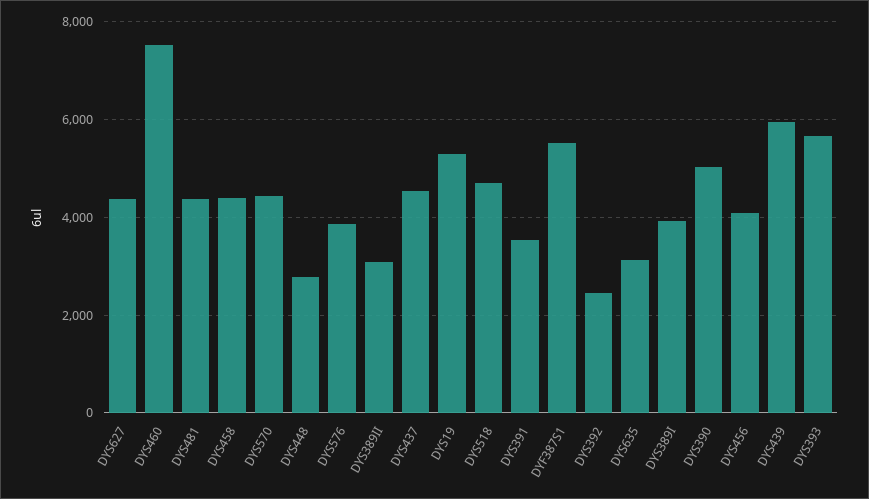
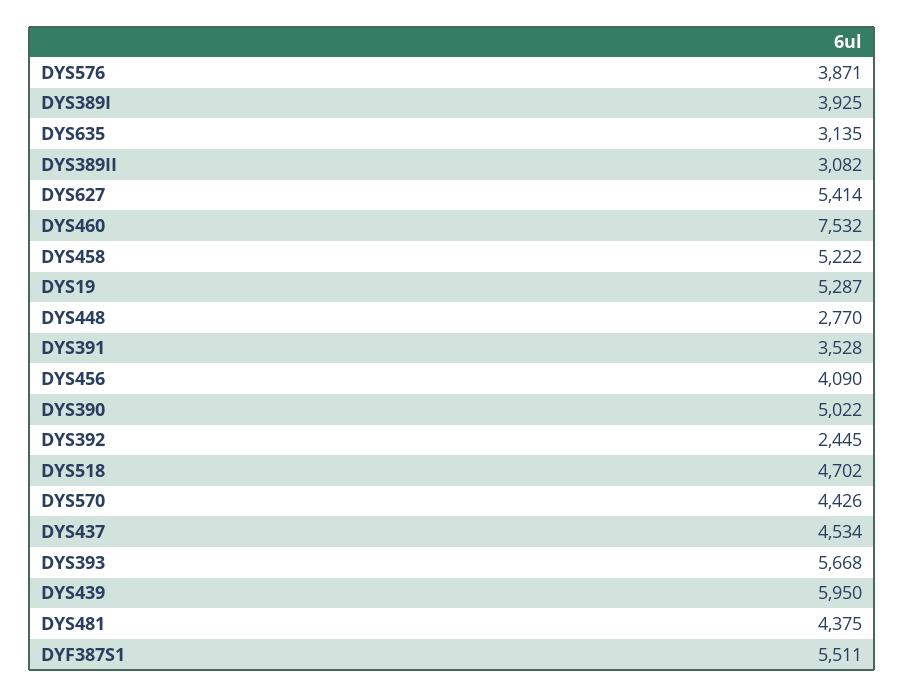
DYS627: 4400 -> 5414
DYS458: 4400 -> 5222

